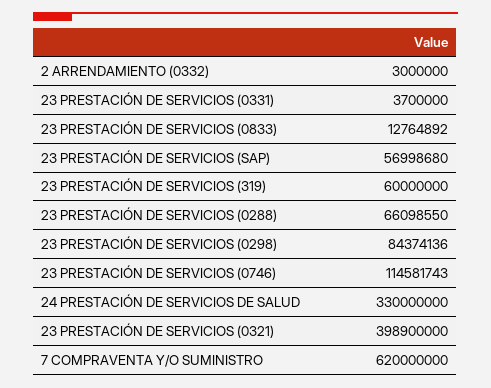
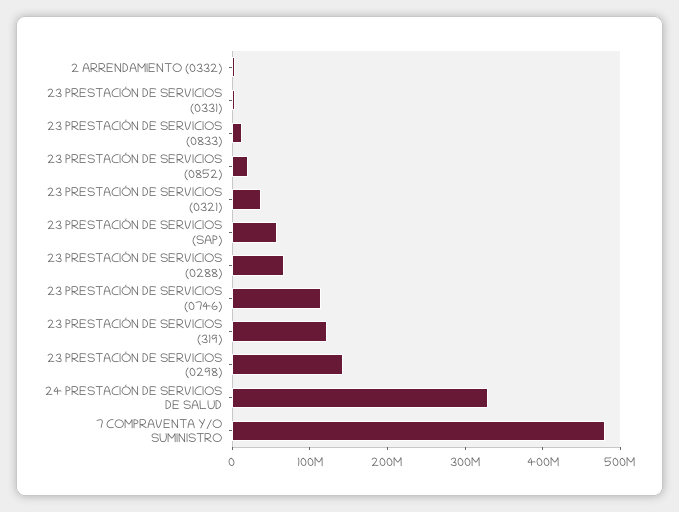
23 PRESTACIÓN DE SERVICIOS (319): 60000000 -> 120000000
23 PRESTACIÓN DE SERVICIOS (0298): 84374136 -> 140000000
23 PRESTACIÓN DE SERVICIOS (0321): 398900000 -> 40000000
7 COMPRAVENTA Y/O SUMINISTRO: 620000000 -> 480000000
23 PRESTACIÓN DE SERVICIOS (0852): none -> 20000000

